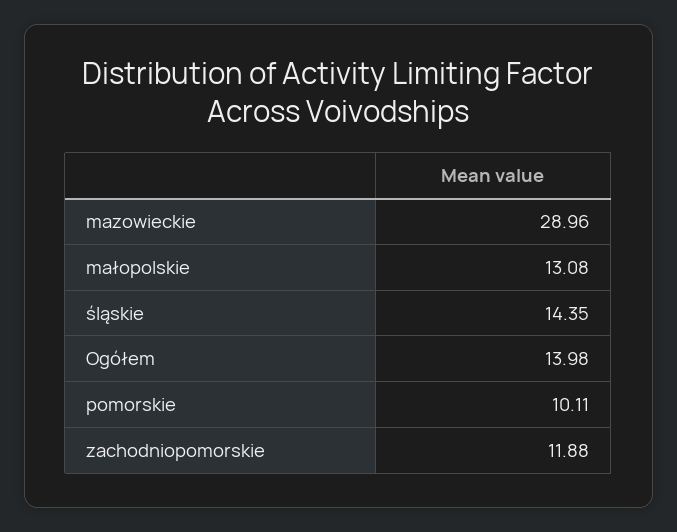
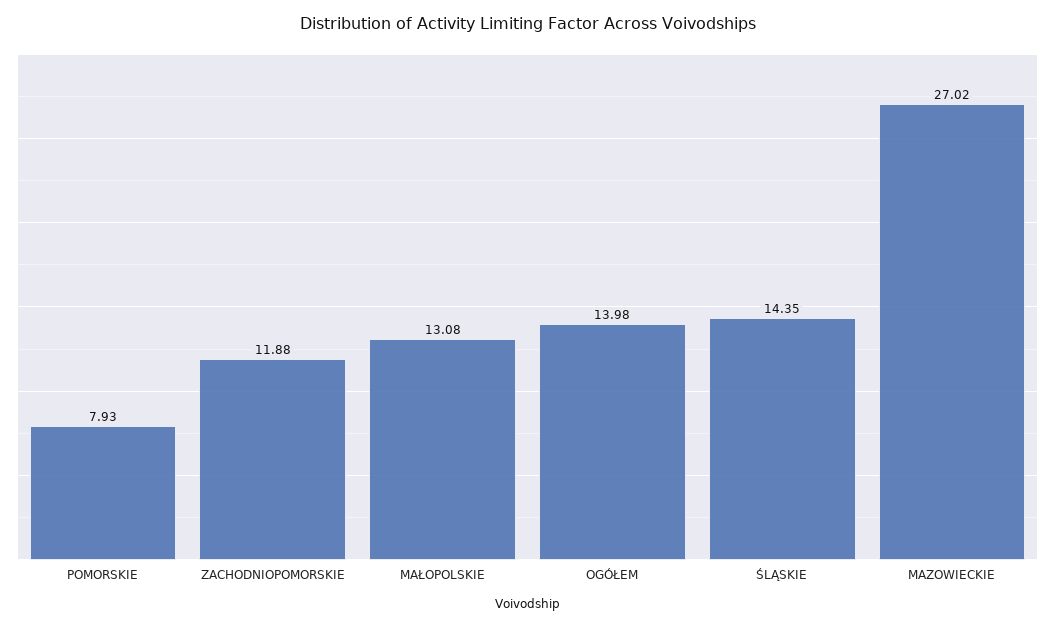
mazowieckie: 28.96 -> 27.02
pomorskie: 10.11 -> 7.93

